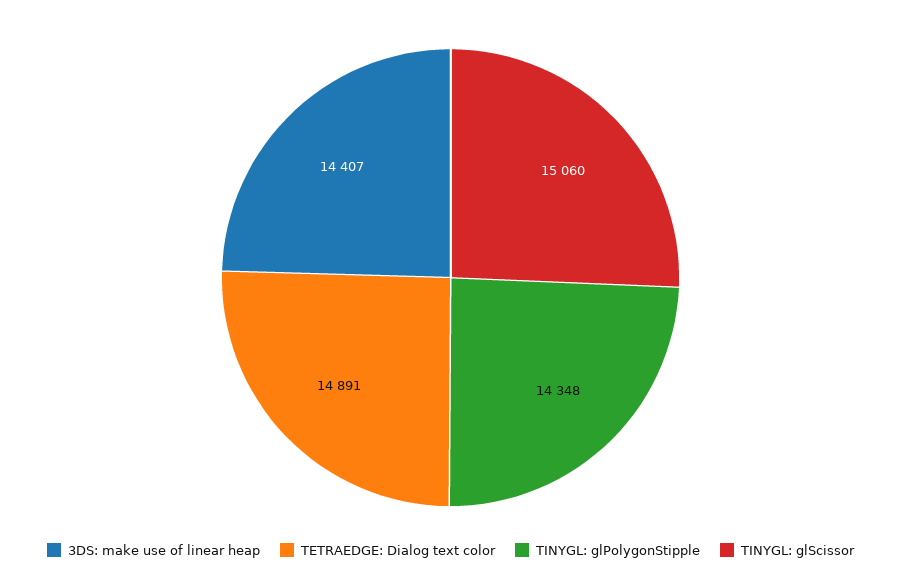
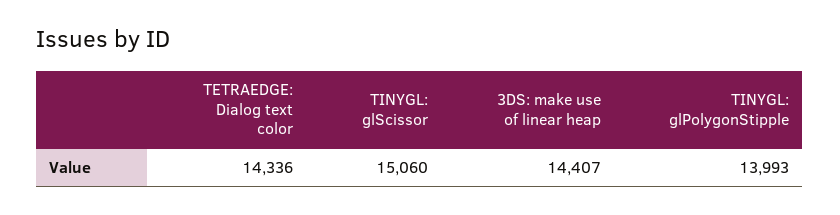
TETRAEDGE: Dialog text color: 14891 -> 14336
TINYGL: glPolygonStipple: 14348 -> 13993

